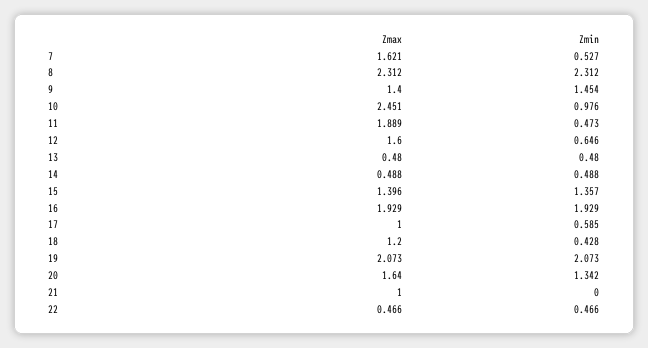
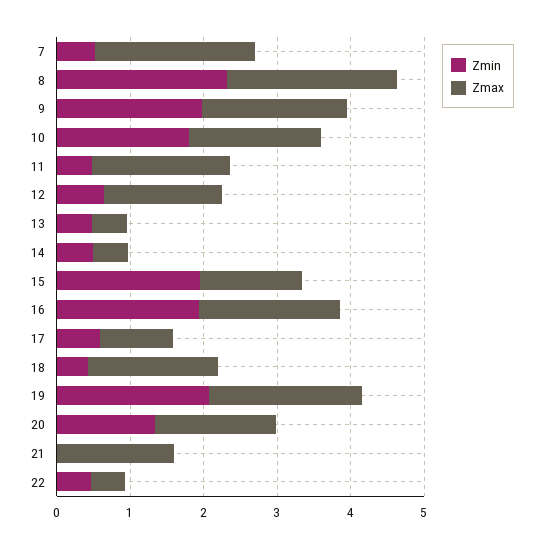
Zmax, 7: 1.621 -> 2.2
Zmax, 9: 1.4 -> 2
Zmin, 9: 1.454 -> 2
Zmax, 10: 2.451 -> 1.8
Zmin, 10: 0.976 -> 1.8
Zmin, 15: 1.357 -> 2
Zmax, 18: 1.2 -> 1.8
Zmax, 21: 1 -> 1.6

